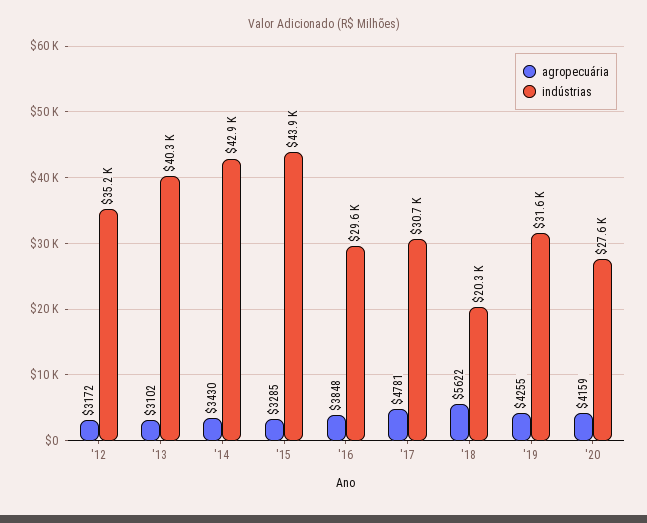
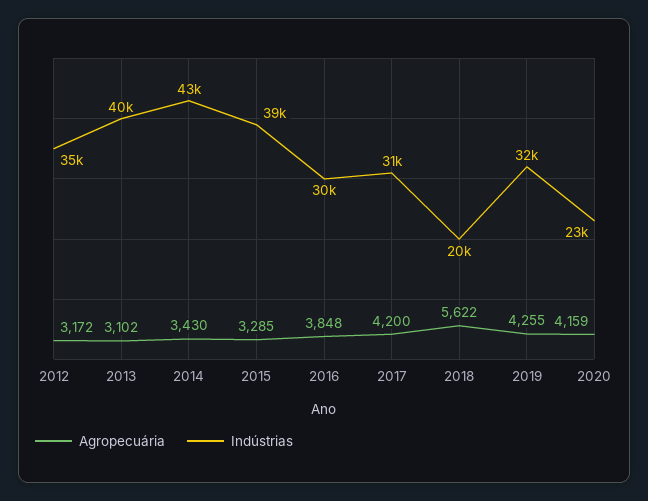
indústrias, '15: 43900 -> 39000
agropecuária, '17: 4781 -> 4200
indústrias, '20: 27600 -> 23000

